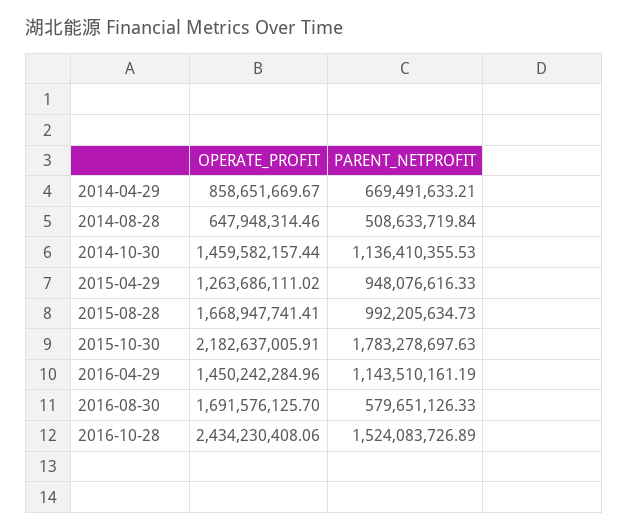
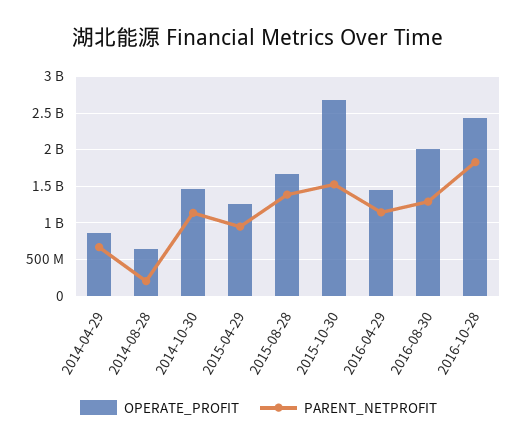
PARENT_NETPROFIT, 2014-08-28: 508633719.84 -> 200000000
PARENT_NETPROFIT, 2015-08-28: 992205634.73 -> 1400000000
OPERATE_PROFIT, 2015-10-30: 2182637005.91 -> 2700000000
PARENT_NETPROFIT, 2015-10-30: 1783278697.63 -> 1500000000
OPERATE_PROFIT, 2016-08-30: 1691576125.7 -> 2000000000
PARENT_NETPROFIT, 2016-08-30: 579651126.33 -> 1300000000
PARENT_NETPROFIT, 2016-10-28: 1524083726.89 -> 1800000000

